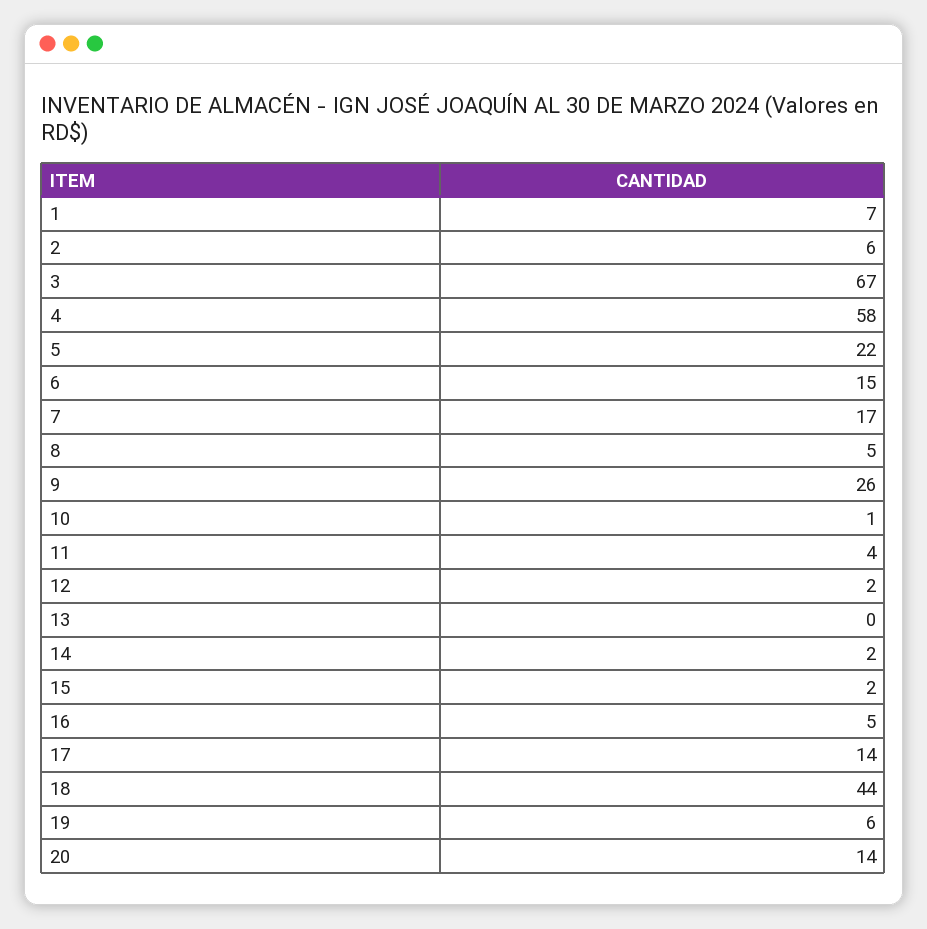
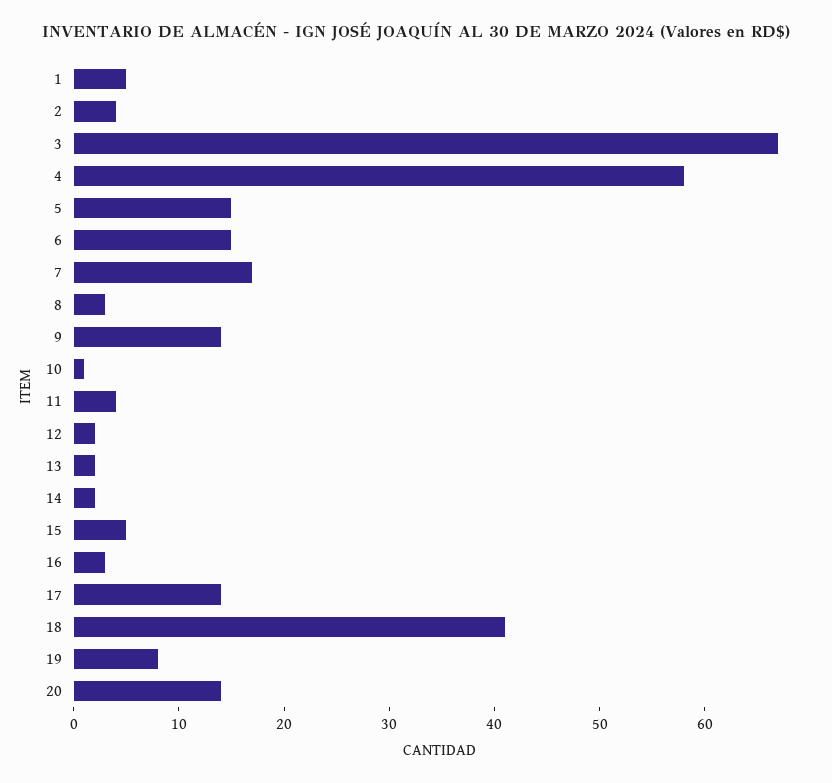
1: 7 -> 5
2: 6 -> 4
5: 22 -> 15
8: 5 -> 3
9: 26 -> 14
13: 0 -> 2
15: 2 -> 5
16: 5 -> 3
18: 44 -> 41
19: 6 -> 8

